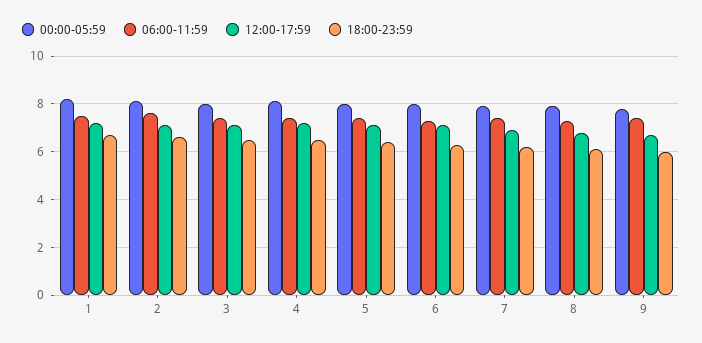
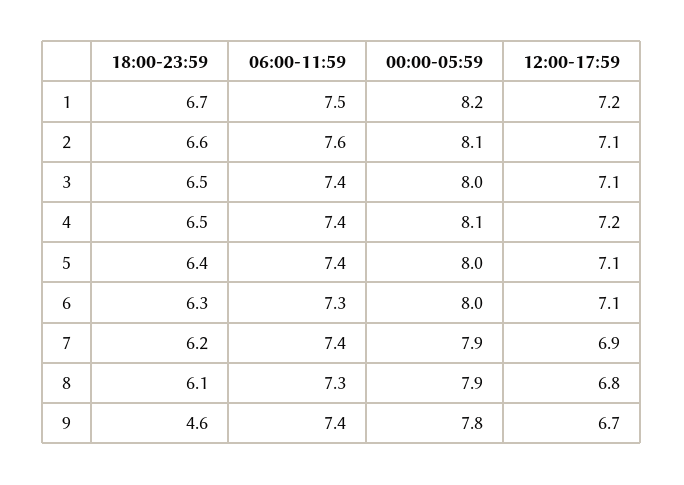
18:00-23:59, 9: 6 -> 4.6

